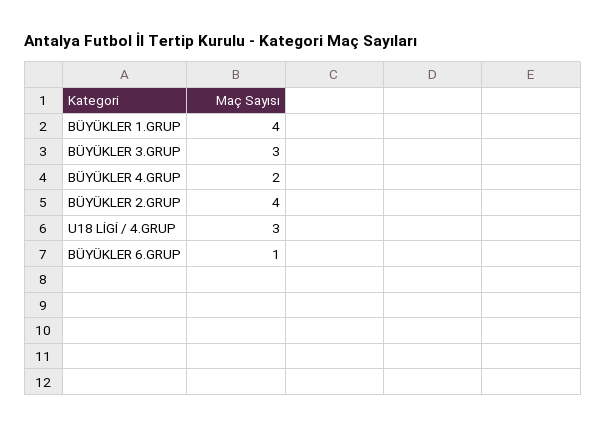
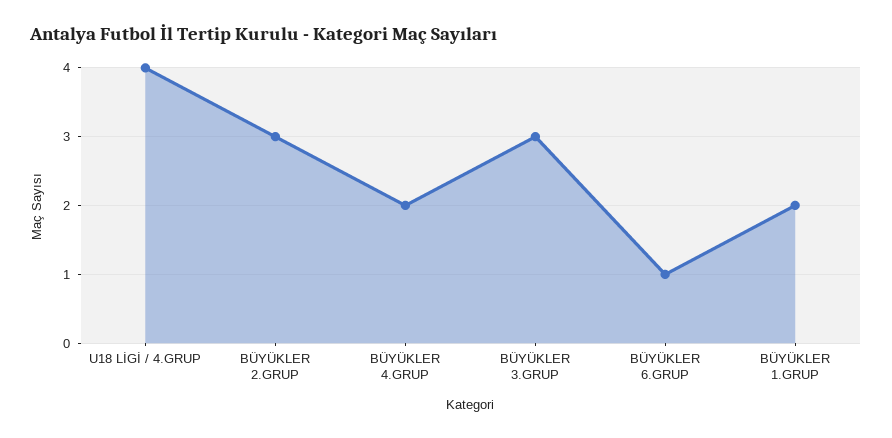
BÜYÜKLER 1.GRUP: 4 -> 2
BÜYÜKLER 2.GRUP: 4 -> 3
U18 LİGİ / 4.GRUP: 3 -> 4

